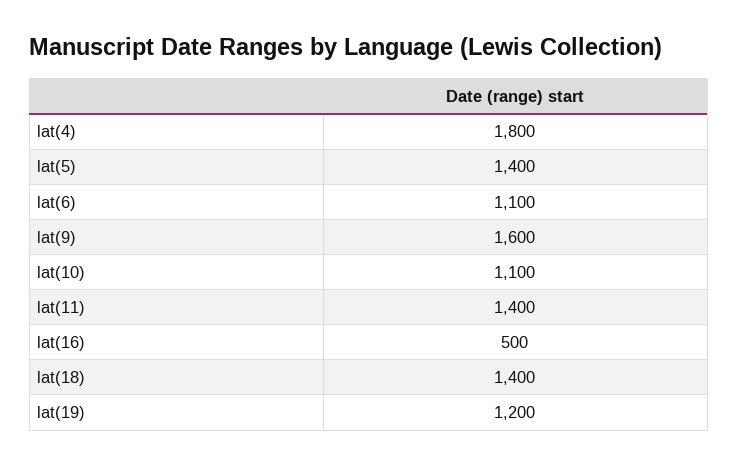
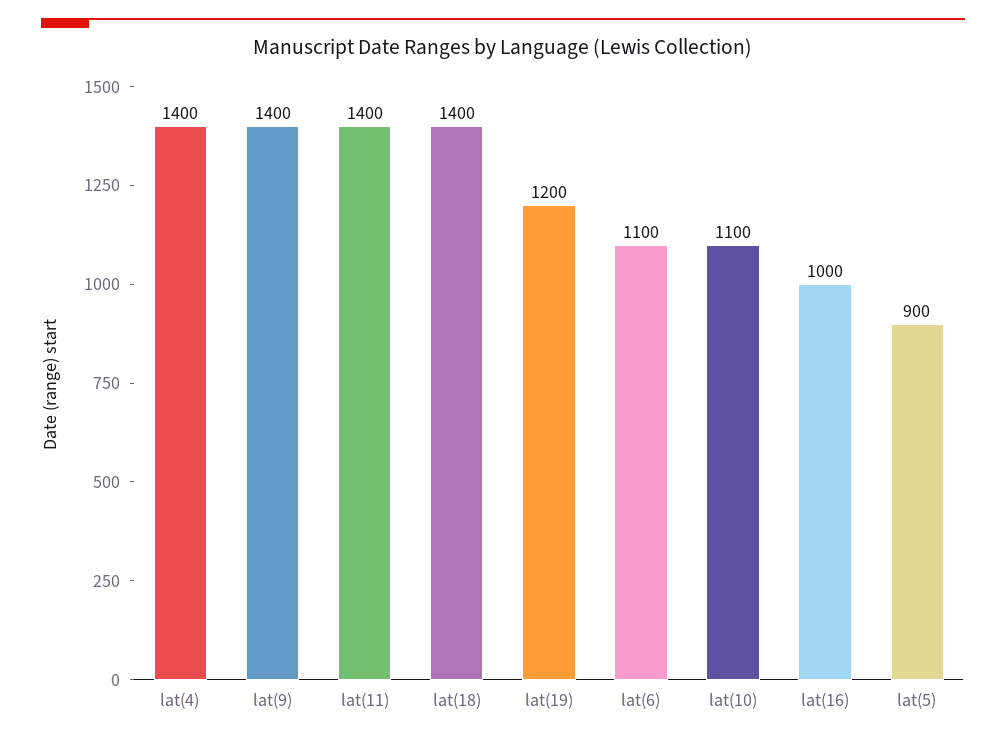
lat(4): 1800 -> 1400
lat(5): 1400 -> 900
lat(9): 1600 -> 1400
lat(16): 500 -> 1000

